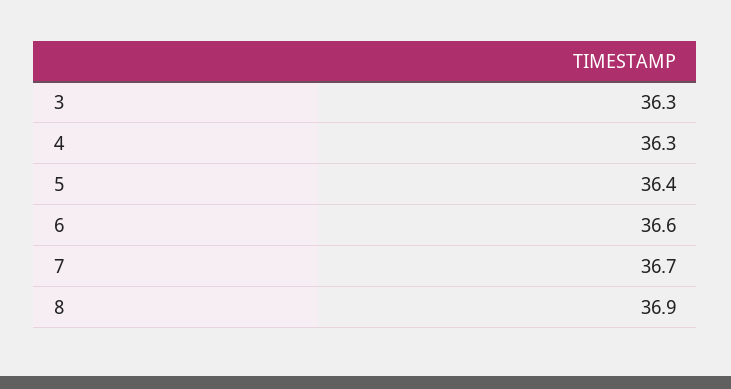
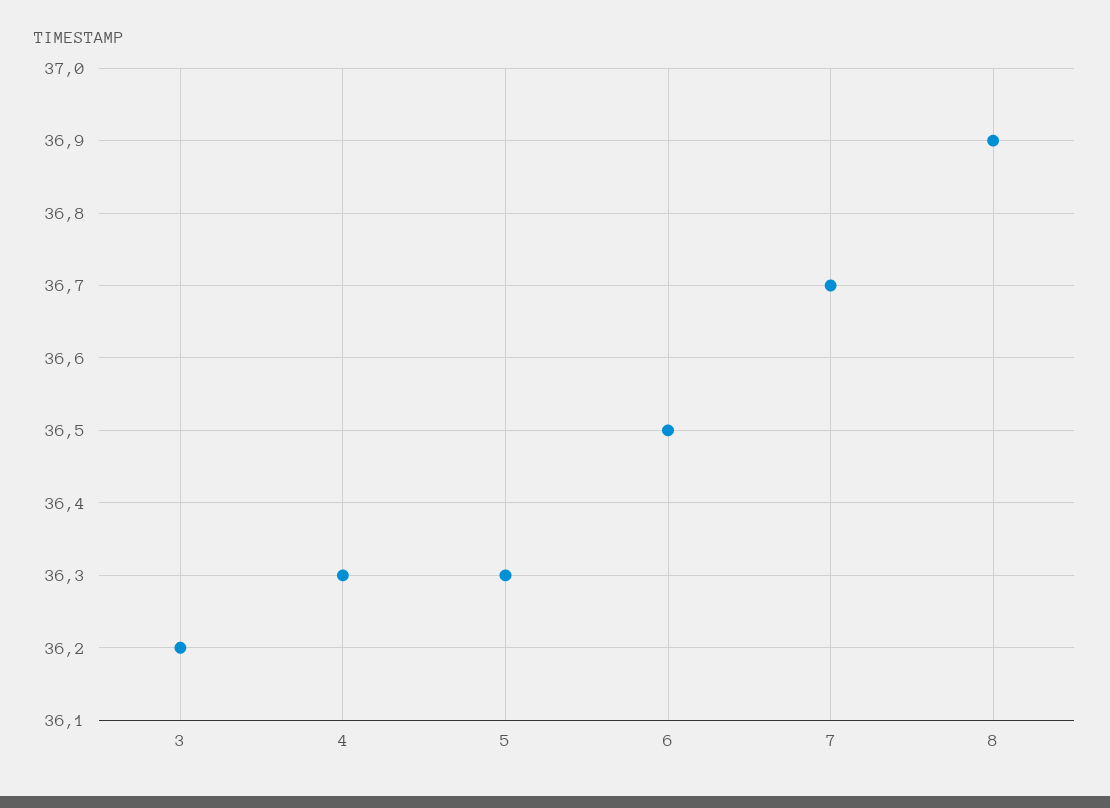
3: 36.3 -> 36.2
5: 36.4 -> 36.3
6: 36.6 -> 36.5

